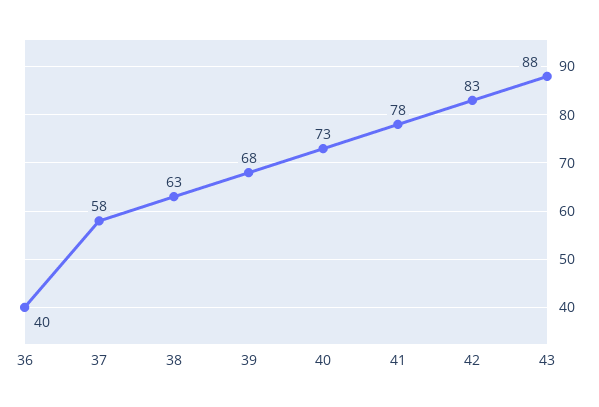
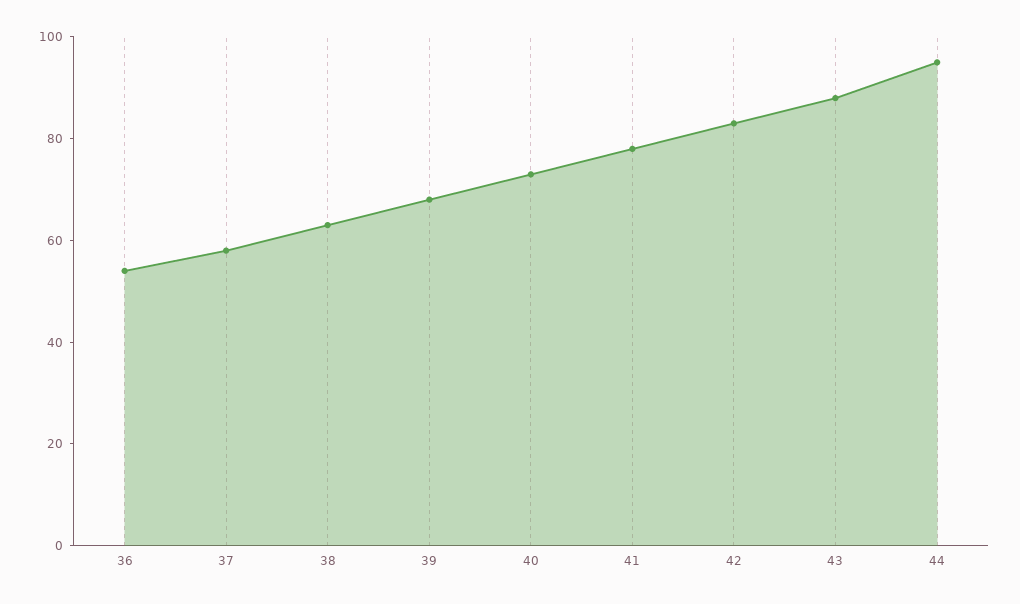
36: 40 -> 55
44: none -> 95

